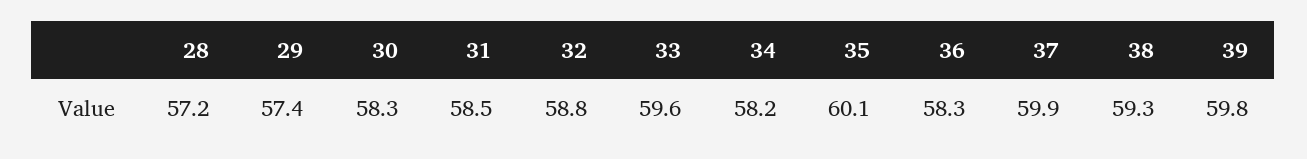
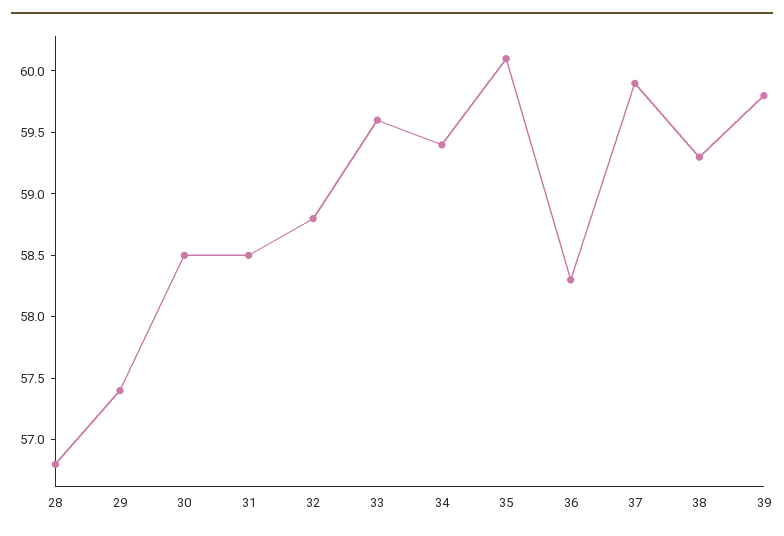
28: 57.2 -> 56.8
30: 58.3 -> 58.5
34: 58.2 -> 59.4

